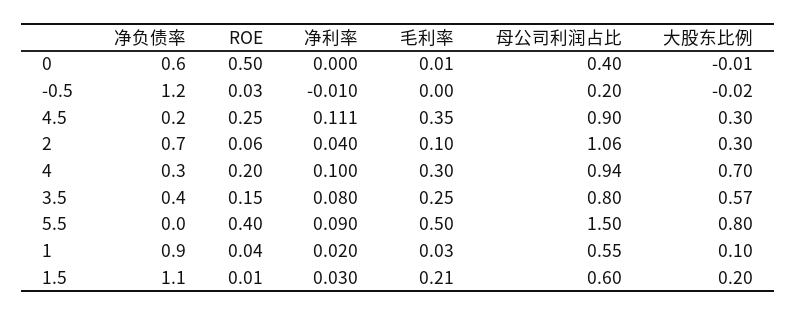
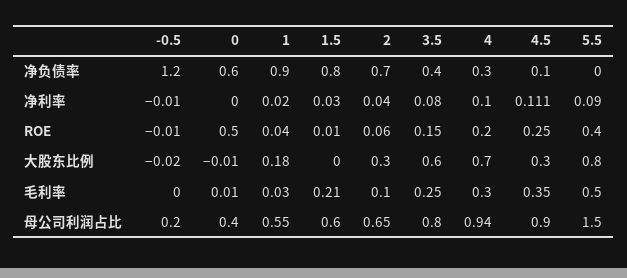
ROE, -0.5: 0.03 -> -0.01
净负债率, 4.5: 0.2 -> 0.1
母公司利润占比, 2: 1.06 -> 0.65
大股东比例, 3.5: 0.57 -> 0.6
大股东比例, 1: 0.1 -> 0.18
净负债率, 1.5: 1.1 -> 0.8
大股东比例, 1.5: 0.2 -> 0

